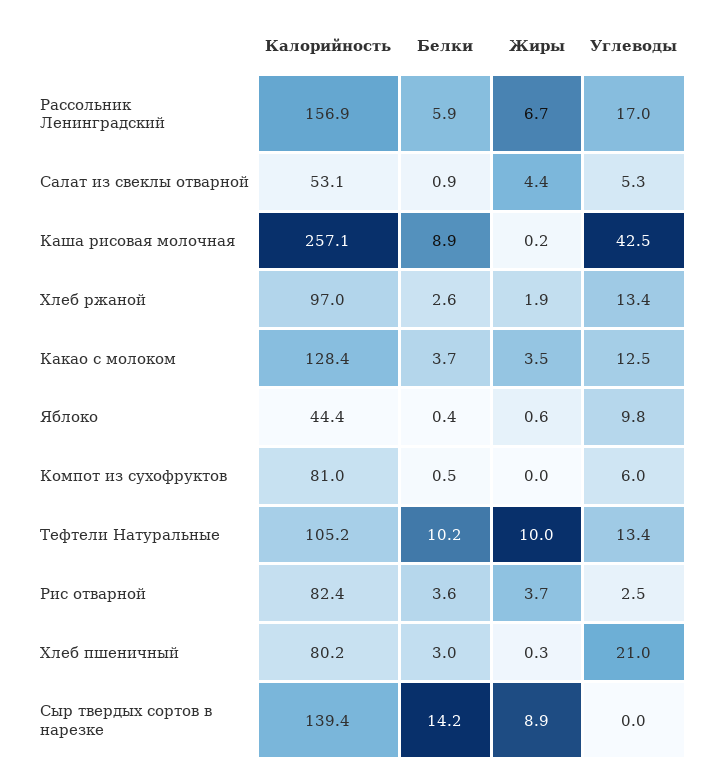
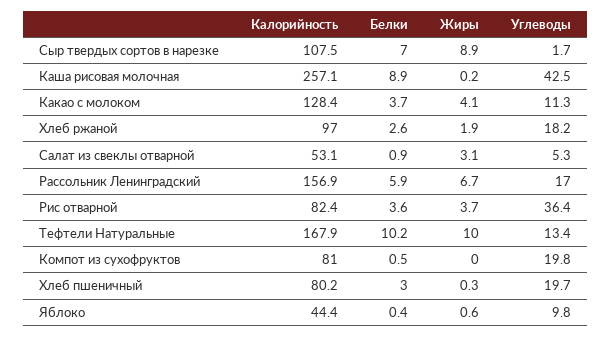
Жиры, Салат из свеклы отварной: 4.4 -> 3.1
Углеводы, Хлеб ржаной: 13.4 -> 18.2
Жиры, Какао с молоком: 3.5 -> 4.1
Углеводы, Какао с молоком: 12.5 -> 11.3
Углеводы, Компот из сухофруктов: 6 -> 19.8
Калорийность, Тефтели Натуральные: 105.2 -> 167.9
Углеводы, Рис отварной: 2.5 -> 36.4
Углеводы, Хлеб пшеничный: 21 -> 19.7
Калорийность, Сыр твердых сортов в нарезке: 139.4 -> 107.5
Белки, Сыр твердых сортов в нарезке: 14.2 -> 7
Углеводы, Сыр твердых сортов в нарезке: 0 -> 1.7

